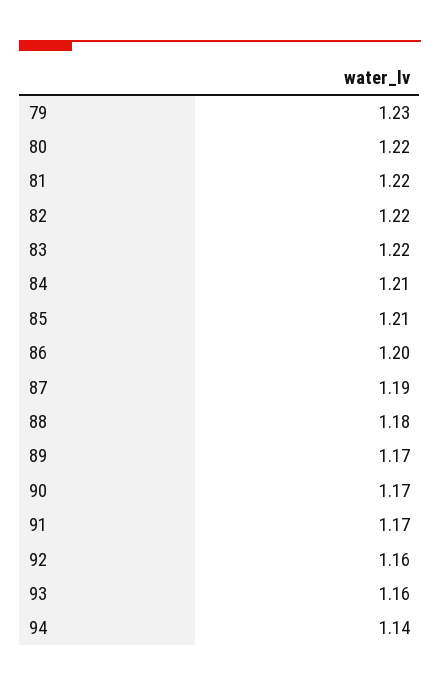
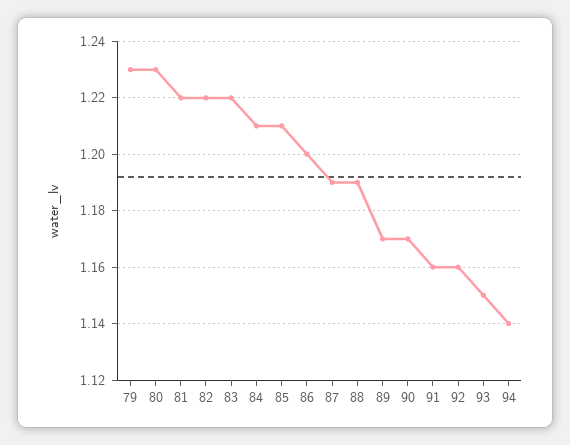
80: 1.22 -> 1.23
88: 1.18 -> 1.19
91: 1.17 -> 1.16
93: 1.16 -> 1.15

